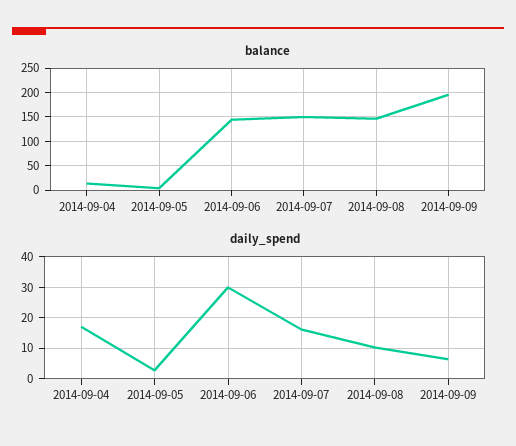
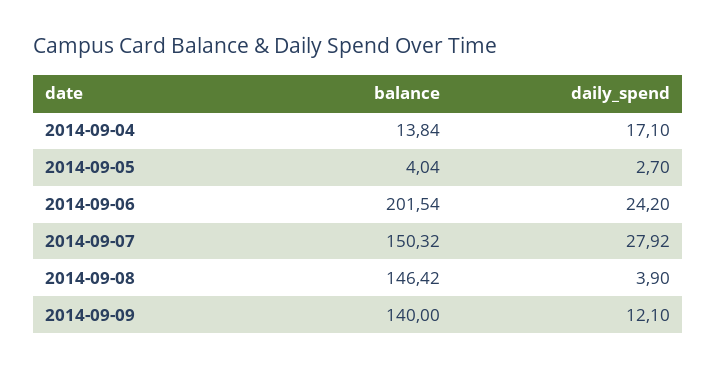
balance, 2014-09-06: 150 -> 201.54
balance, 2014-09-09: 200 -> 140
daily_spend, 2014-09-06: 30 -> 24.2
daily_spend, 2014-09-07: 16 -> 27.92
daily_spend, 2014-09-08: 10 -> 3.9
daily_spend, 2014-09-09: 6 -> 12.1

